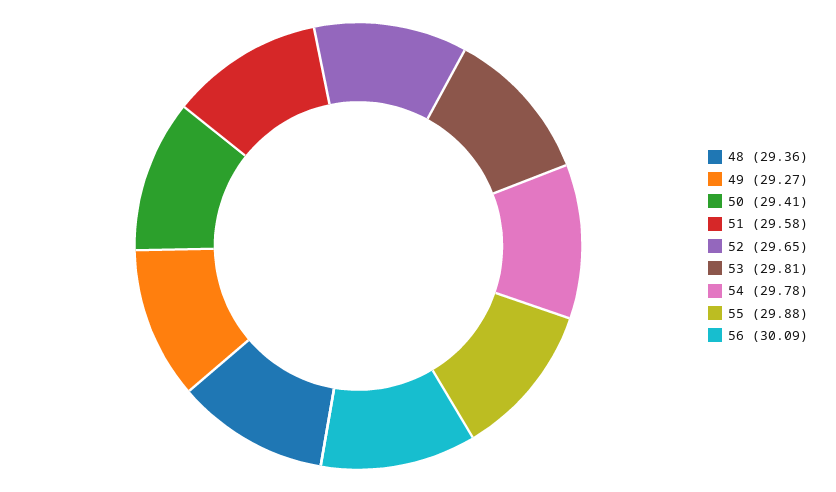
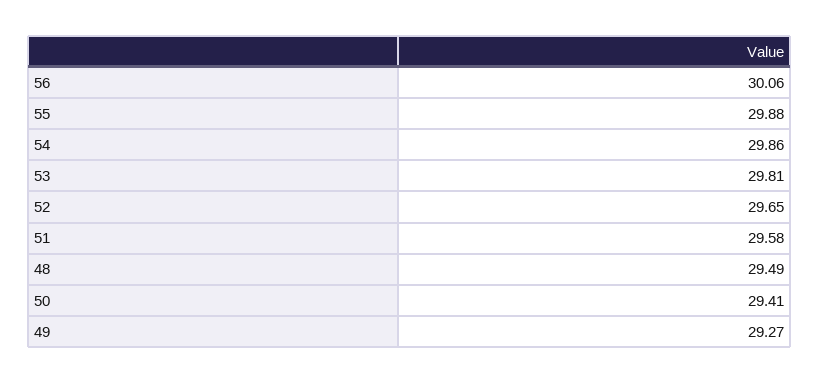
48: 29.36 -> 29.49
54: 29.78 -> 29.86
56: 30.09 -> 30.06

